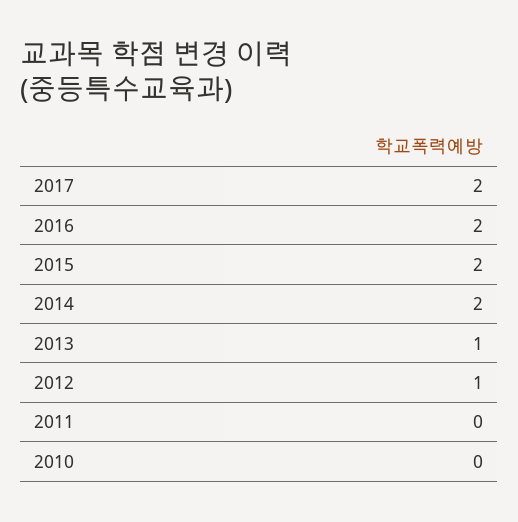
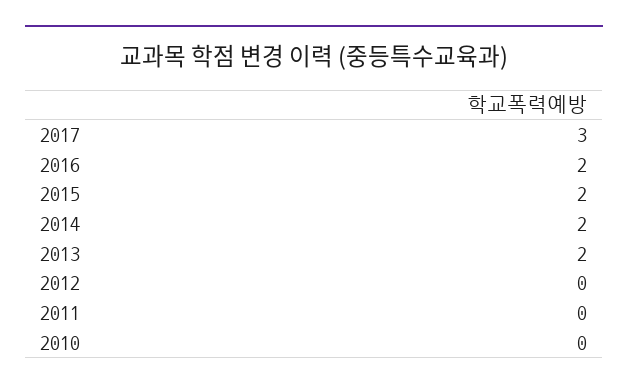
2017: 2 -> 3
2013: 1 -> 2
2012: 1 -> 0

